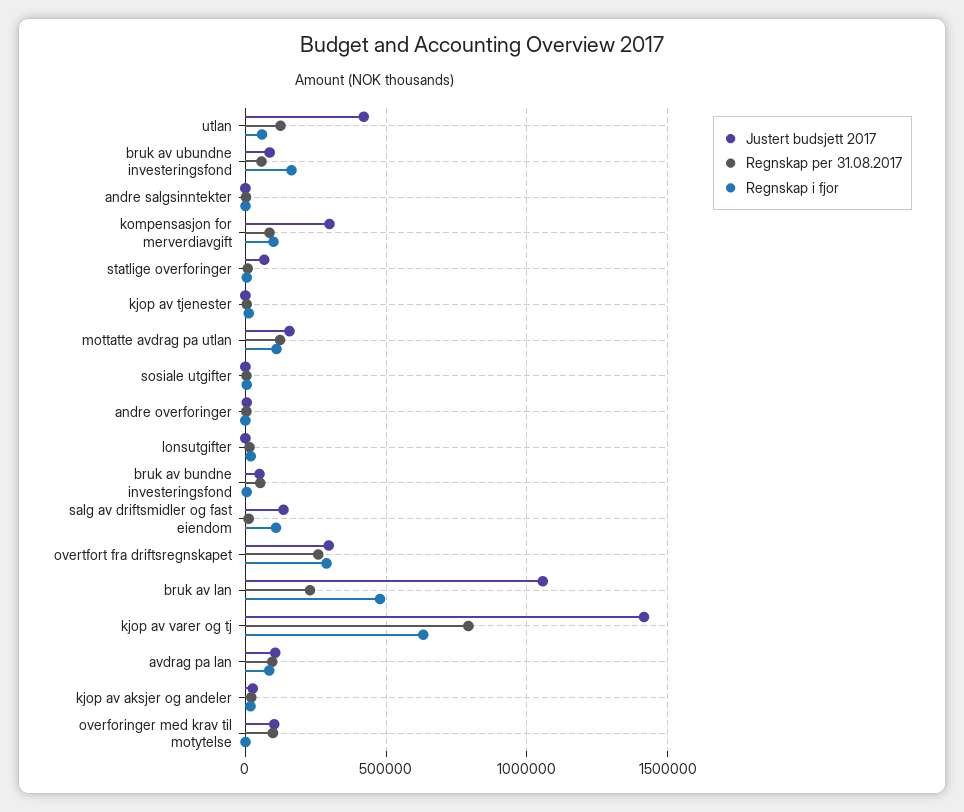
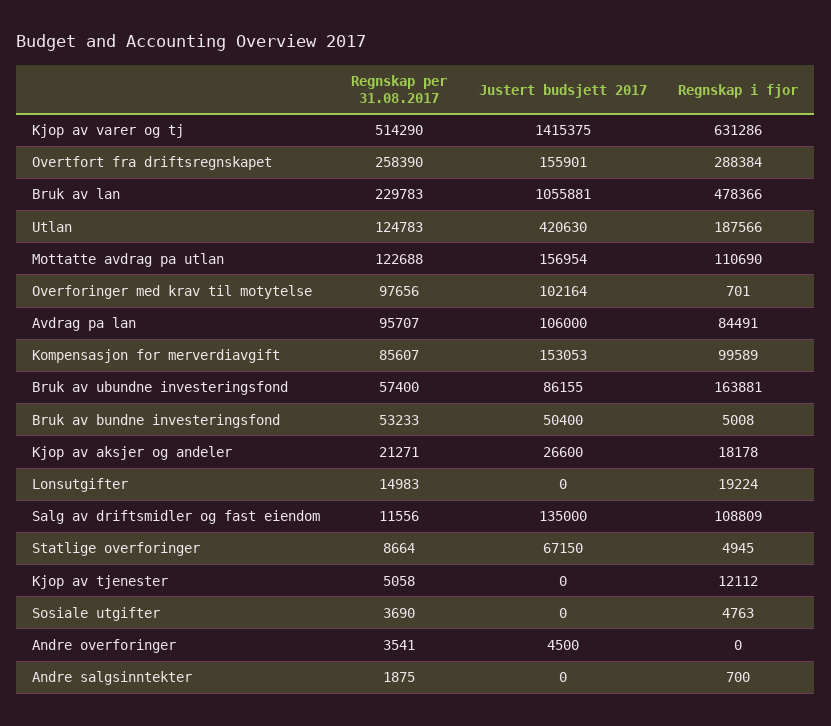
Regnskap i fjor, utlan: 50000 -> 187566
Justert budsjett 2017, kompensasjon for merverdiavgift: 300000 -> 153053
Justert budsjett 2017, overtfort fra driftsregnskapet: 300000 -> 155901
Regnskap per 31.08.2017, kjop av varer og tj: 800000 -> 514290

